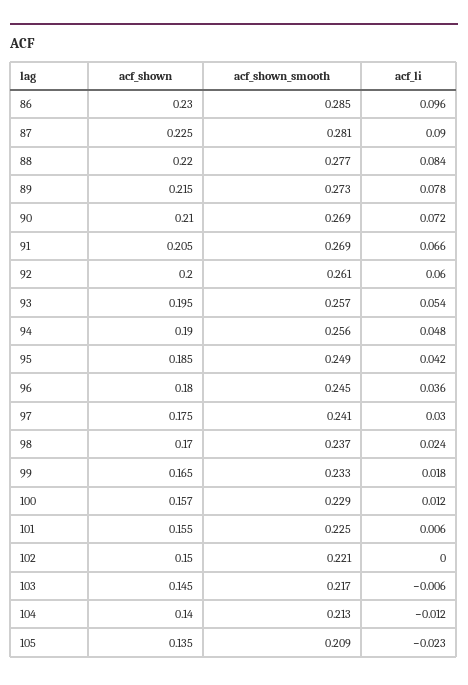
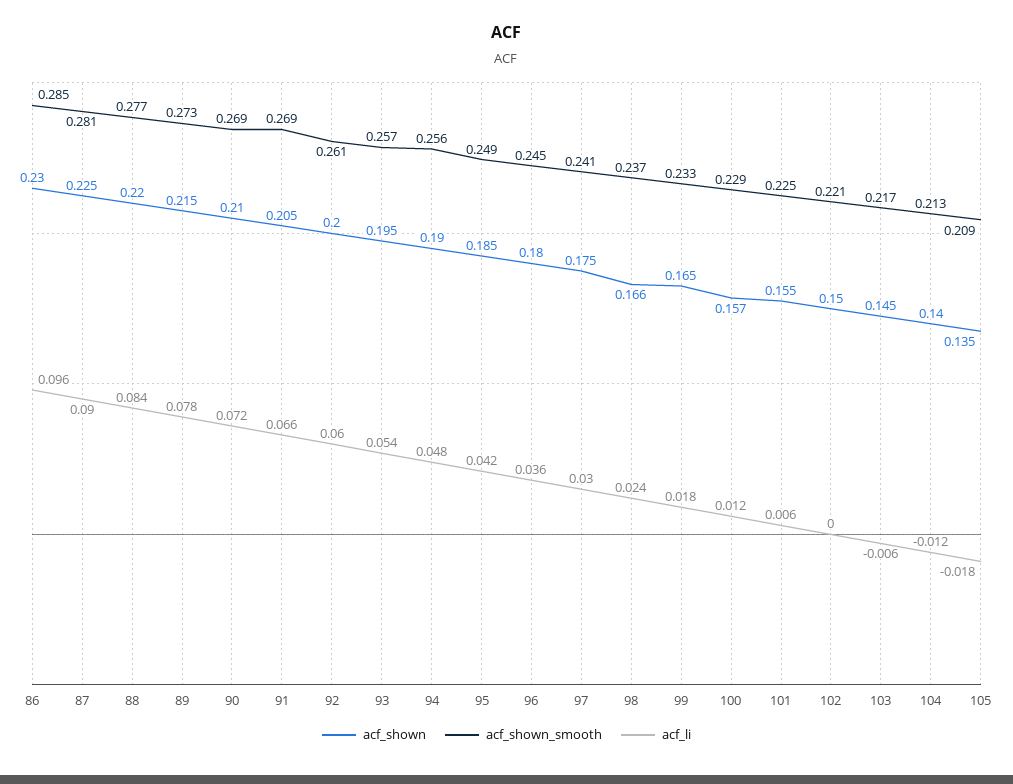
acf_shown, 98: 0.17 -> 0.166
acf_li, 105: -0.023 -> -0.018

